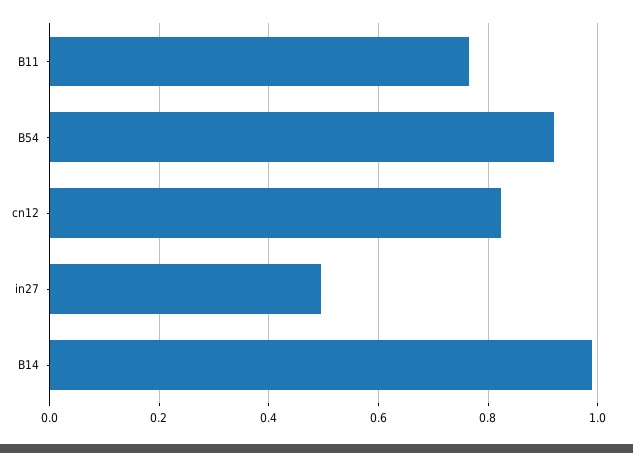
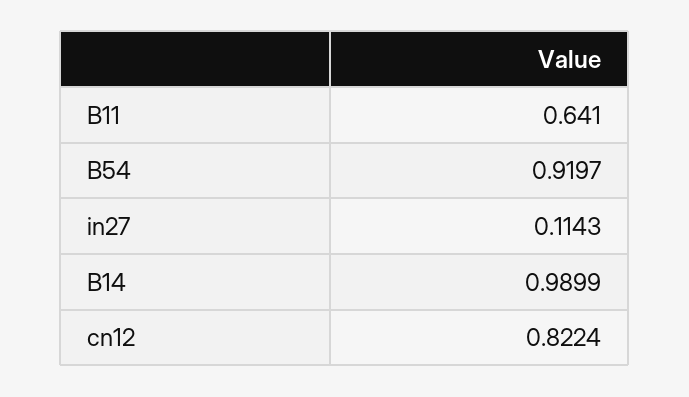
B11: 0.76 -> 0.641
in27: 0.5 -> 0.1143

